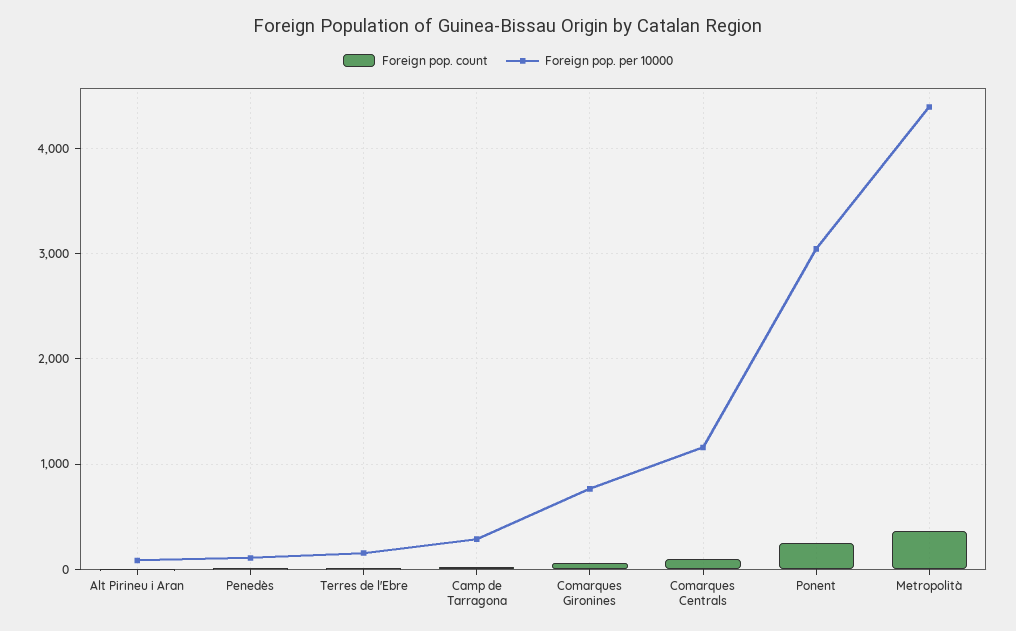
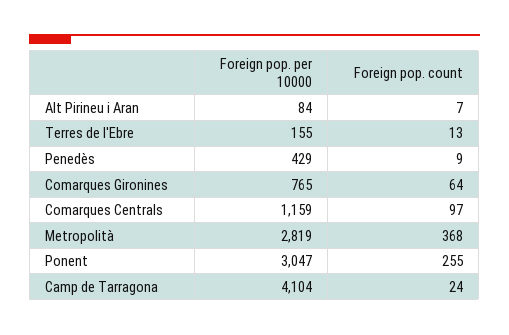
Foreign pop. per 10000, Penedès: 100 -> 429
Foreign pop. per 10000, Camp de Tarragona: 300 -> 4104
Foreign pop. per 10000, Metropolità: 4400 -> 2819

